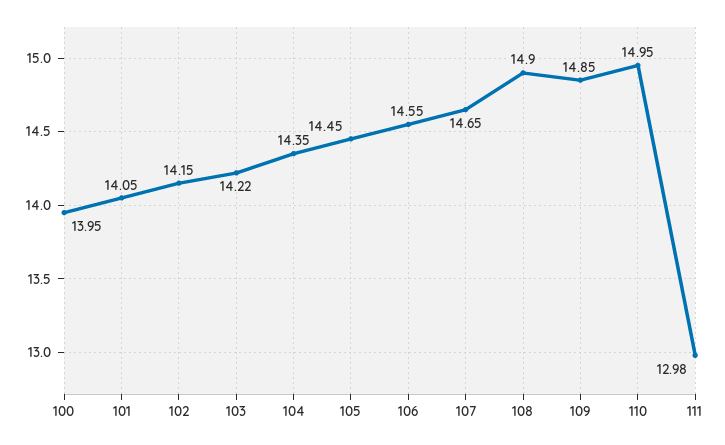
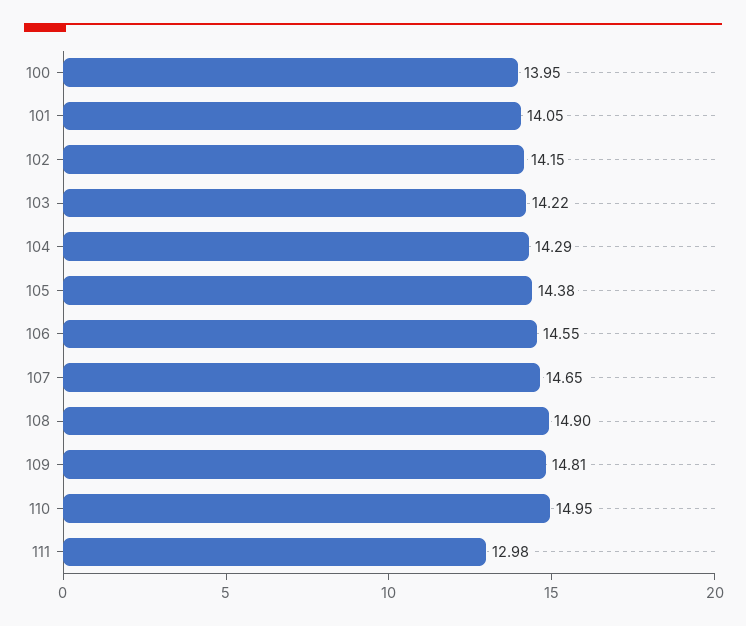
104: 14.35 -> 14.29
105: 14.45 -> 14.38
109: 14.85 -> 14.81

